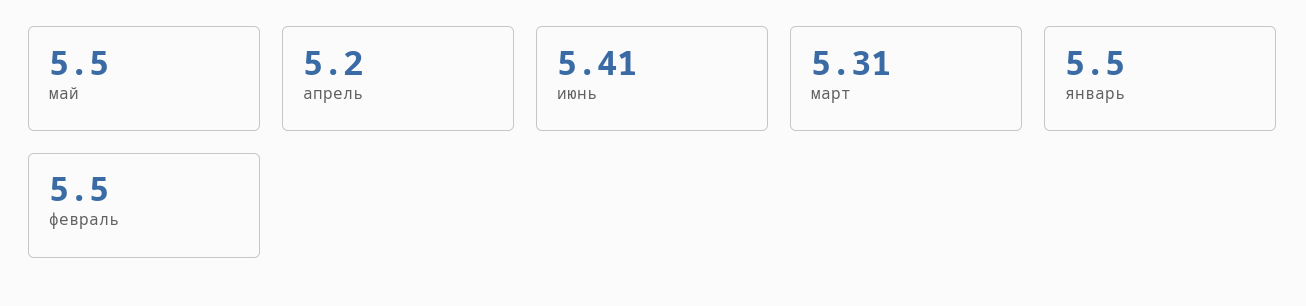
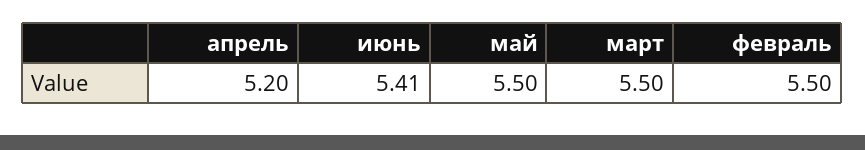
март: 5.31 -> 5.5
январь: 5.5 -> none

